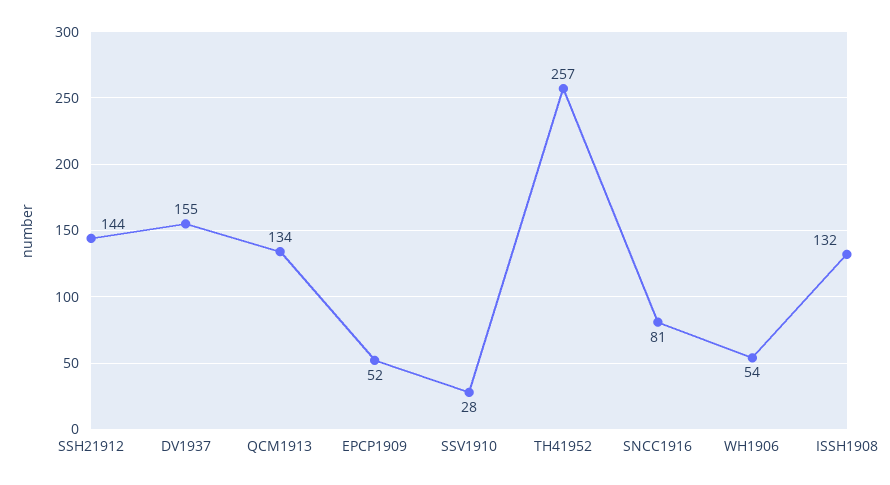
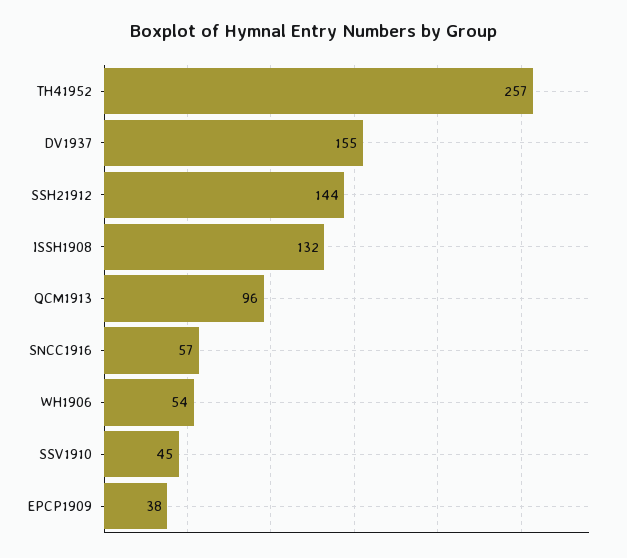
QCM1913: 134 -> 96
EPCP1909: 52 -> 38
SSV1910: 28 -> 45
SNCC1916: 81 -> 57

